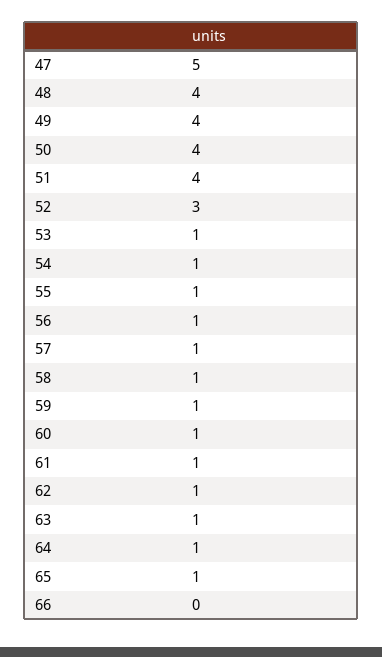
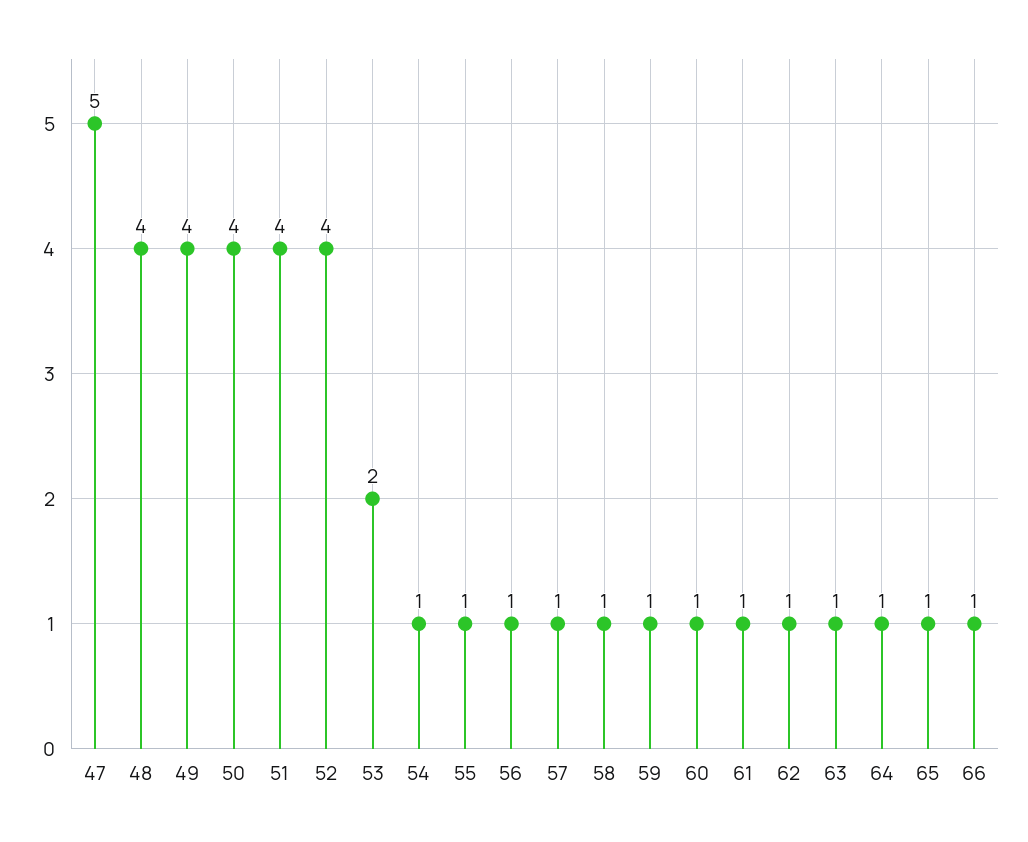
52: 3 -> 4
53: 1 -> 2
66: 0 -> 1

